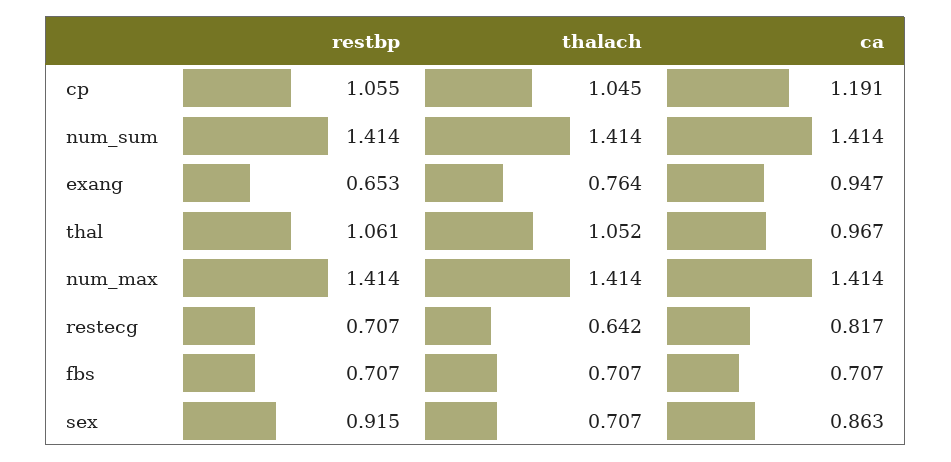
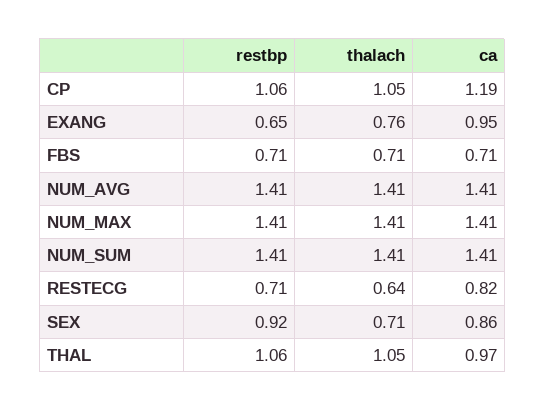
restbp, NUM_AVG: none -> 1.41
thalach, NUM_AVG: none -> 1.41
ca, NUM_AVG: none -> 1.41

